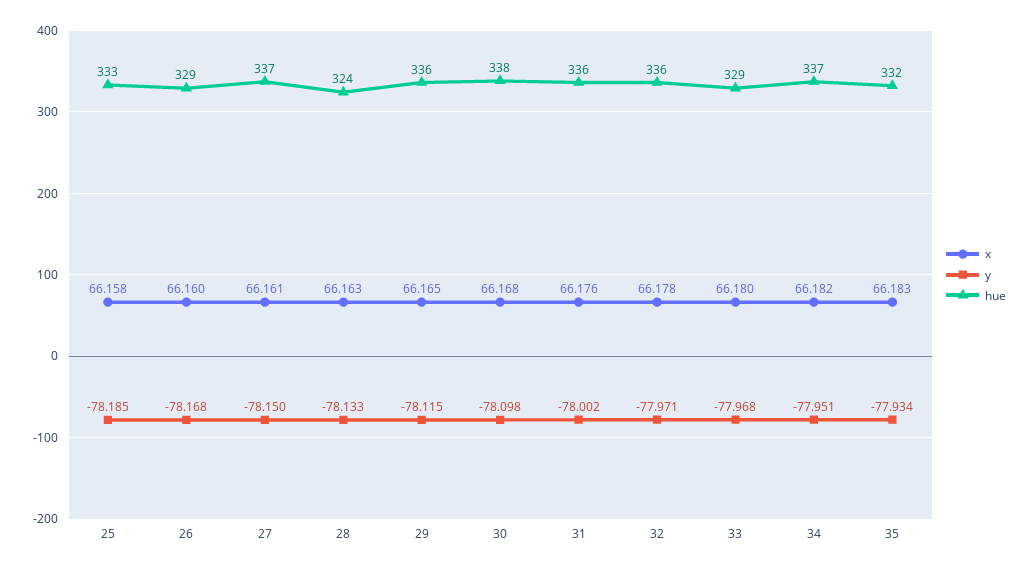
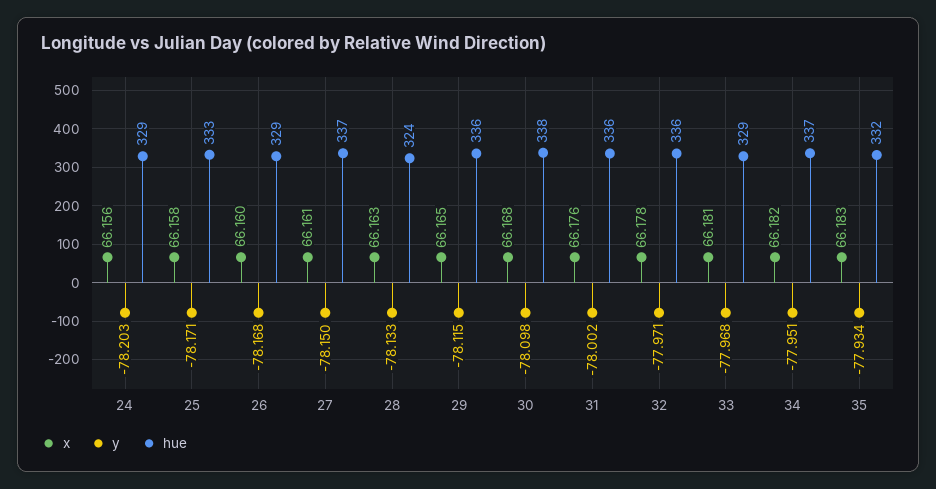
y, 25: -78.185 -> -78.171
x, 33: 66.18 -> 66.181
x, 24: none -> 66.156
y, 24: none -> -78.203
hue, 24: none -> 329

